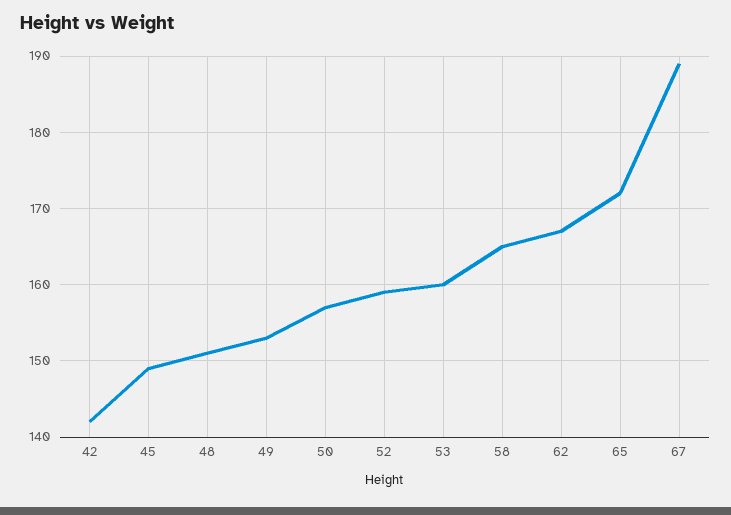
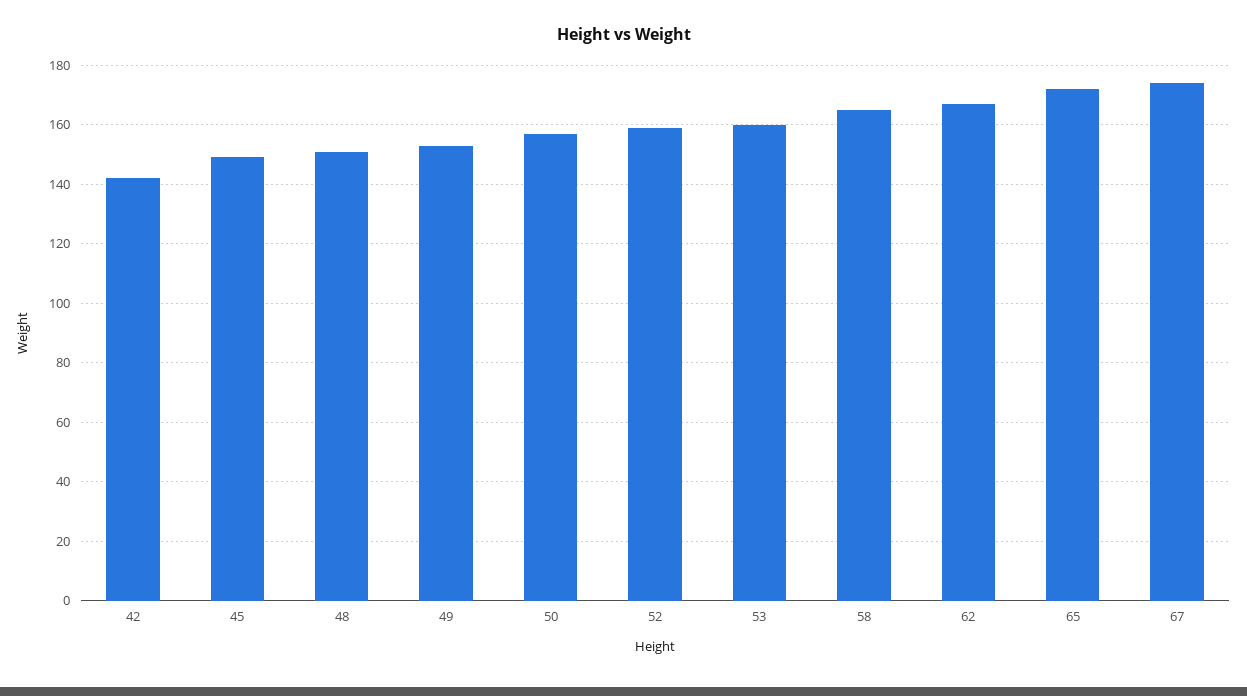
67: 189 -> 175

